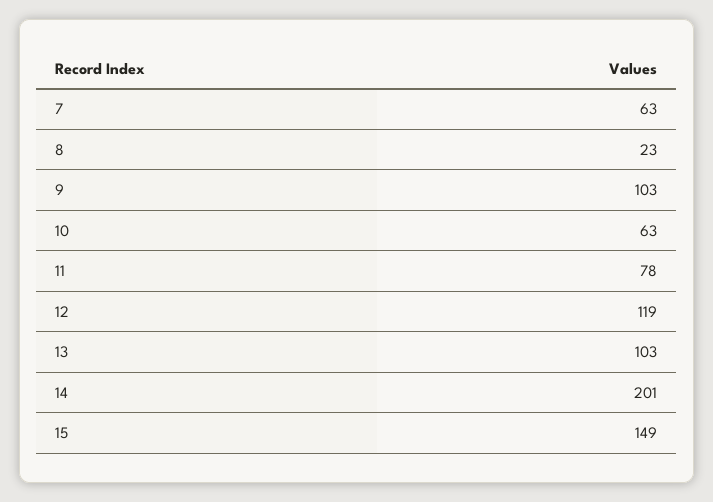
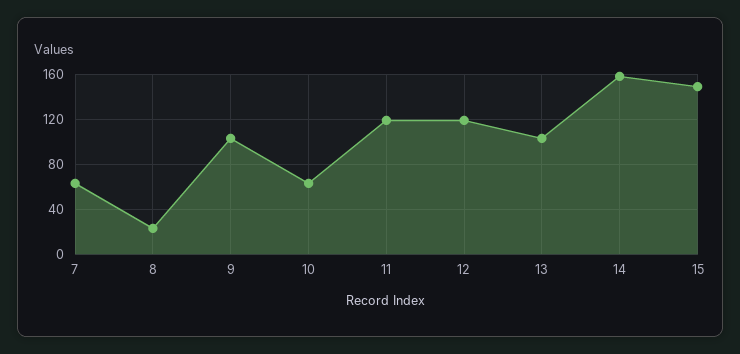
11: 78 -> 120
14: 201 -> 160

